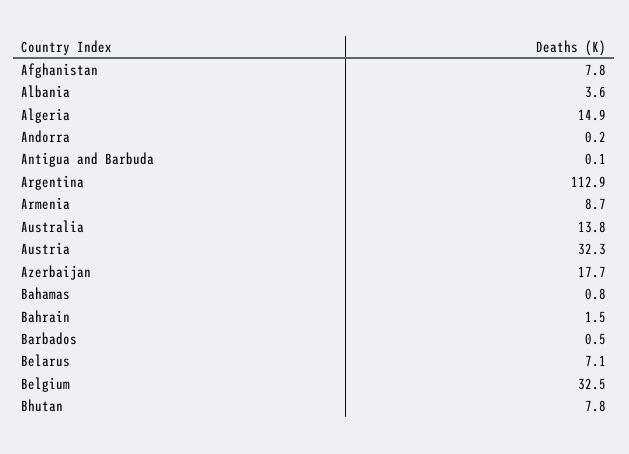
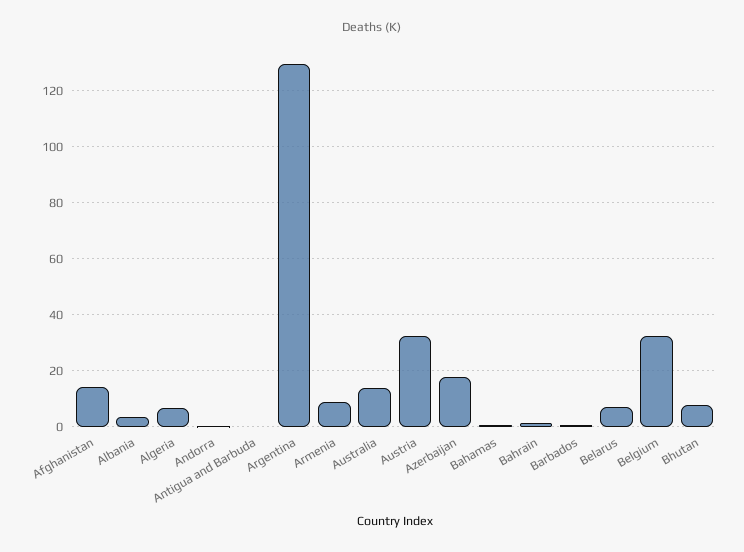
Afghanistan: 7.8 -> 15
Algeria: 14.9 -> 7.5
Argentina: 112.9 -> 130

